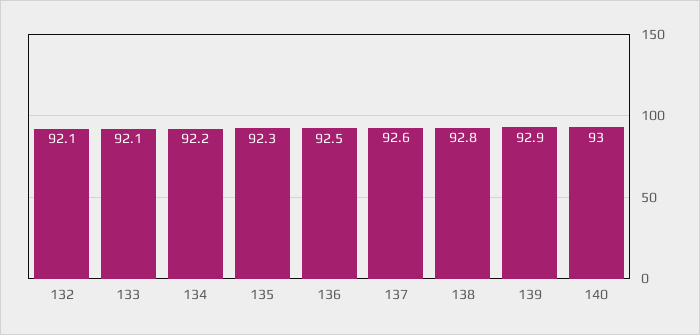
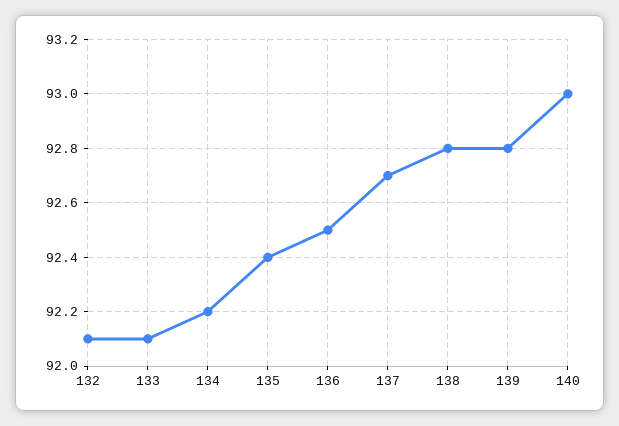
135: 92.3 -> 92.4
137: 92.6 -> 92.7
139: 92.9 -> 92.8

